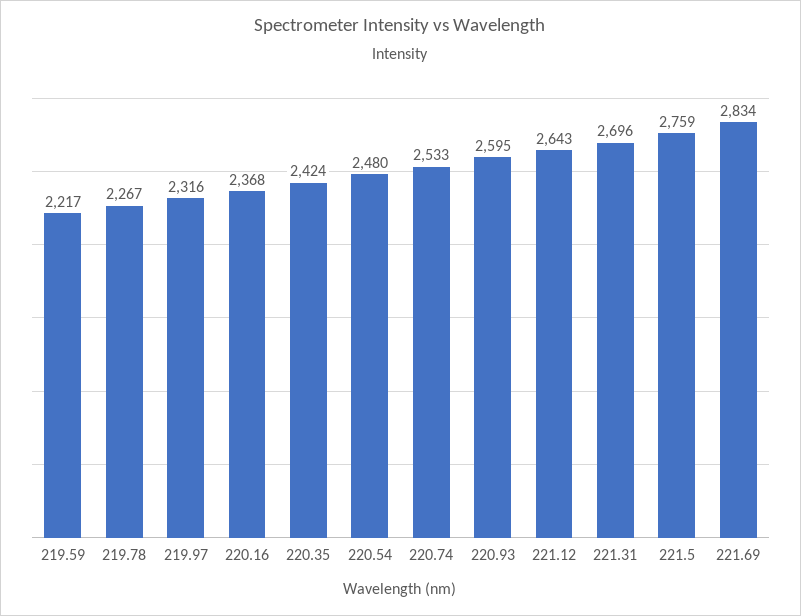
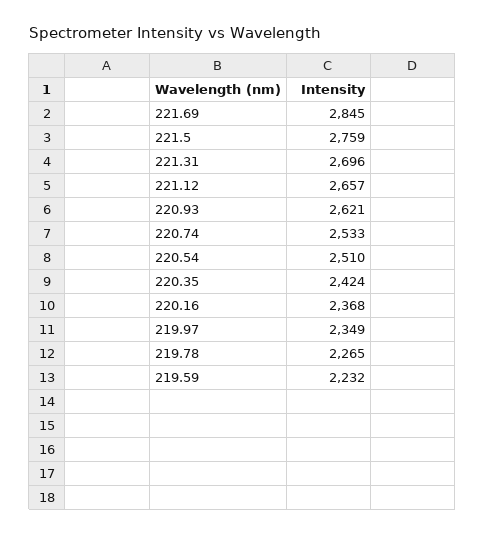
219.59: 2217 -> 2232
219.78: 2267 -> 2265
219.97: 2316 -> 2349
220.54: 2480 -> 2510
220.93: 2595 -> 2621
221.12: 2643 -> 2657
221.69: 2834 -> 2845

